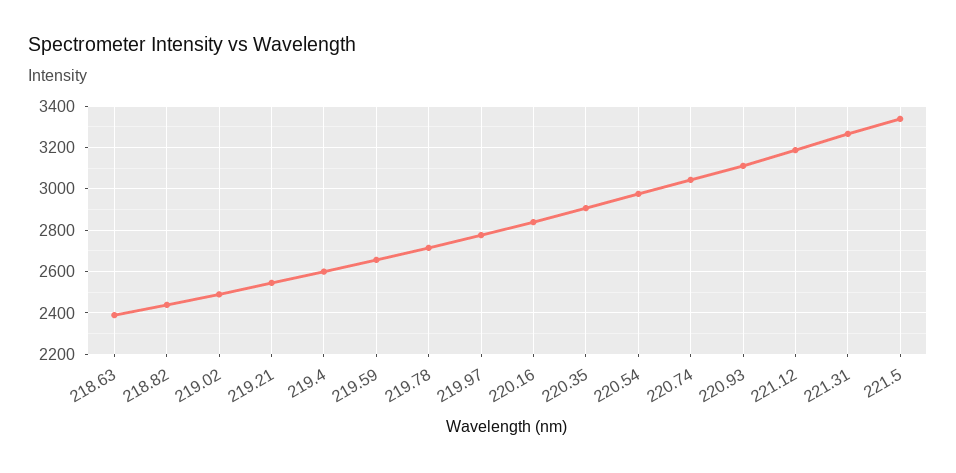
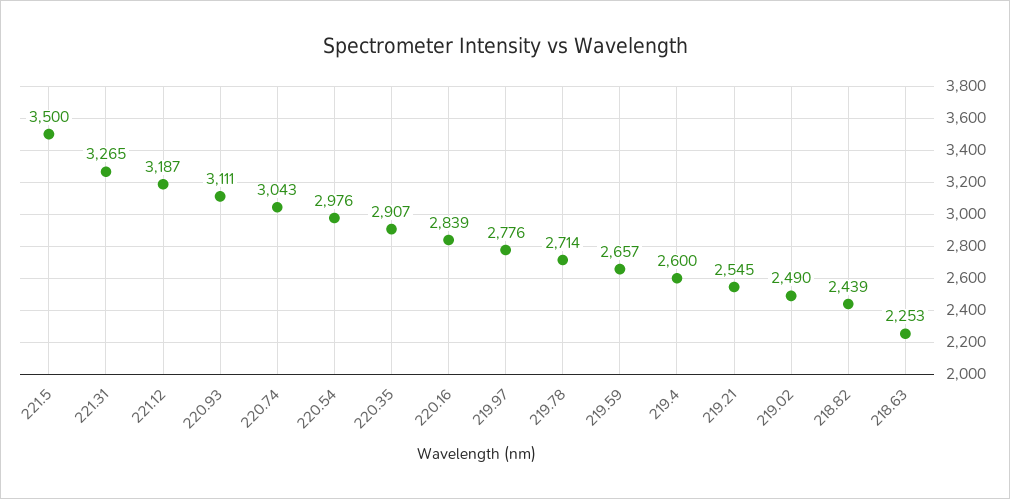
218.63: 2400 -> 2253
221.5: 3350 -> 3500

